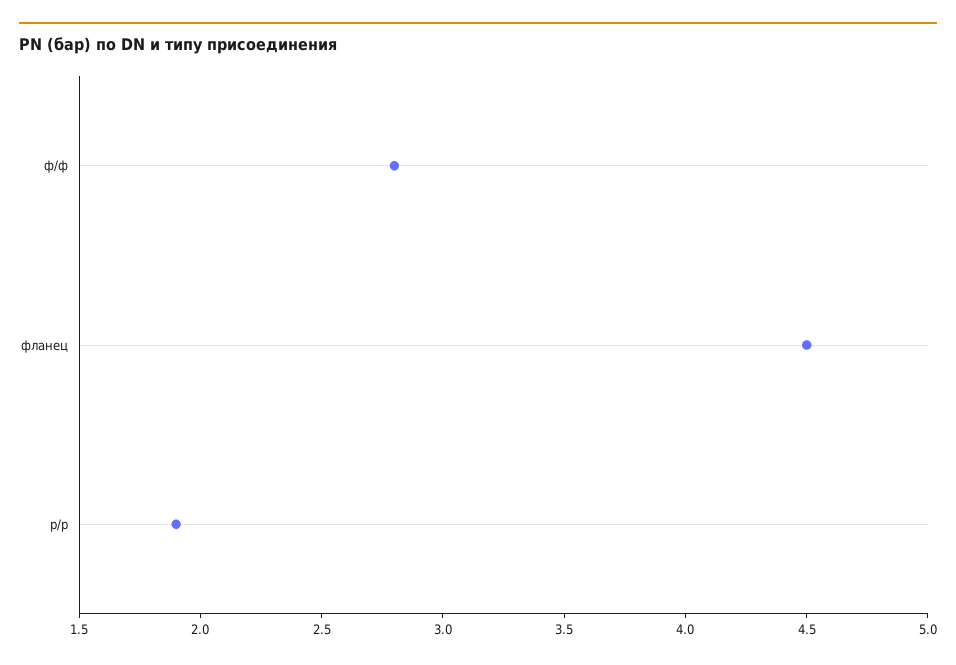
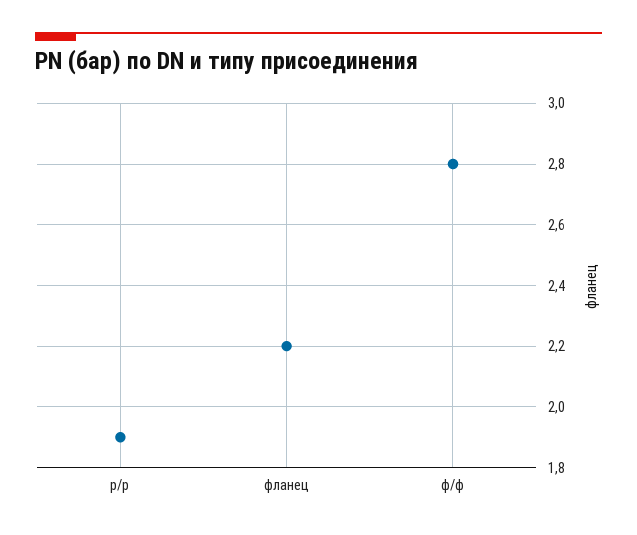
фланец: 4.5 -> 2.2

